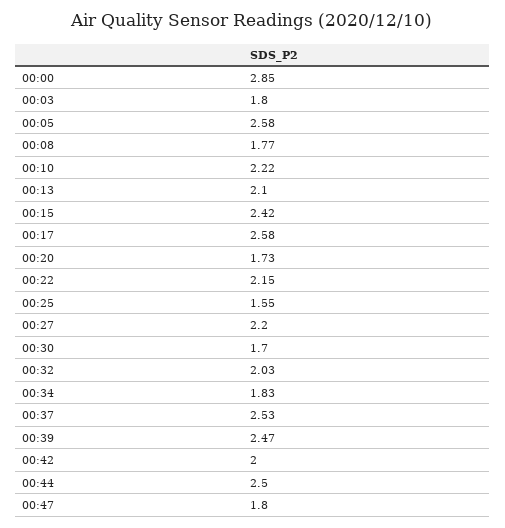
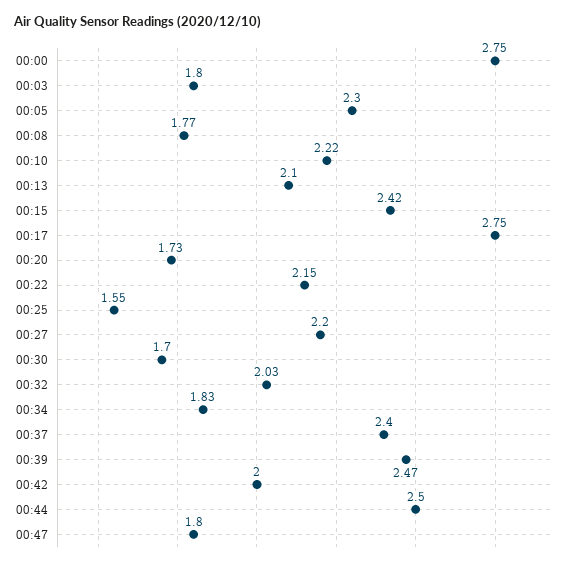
00:00: 2.85 -> 2.75
00:05: 2.58 -> 2.3
00:17: 2.58 -> 2.75
00:37: 2.53 -> 2.4

